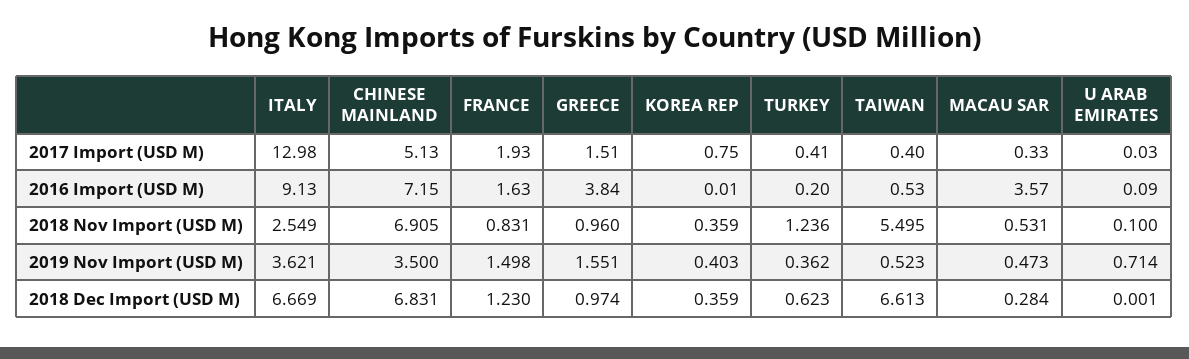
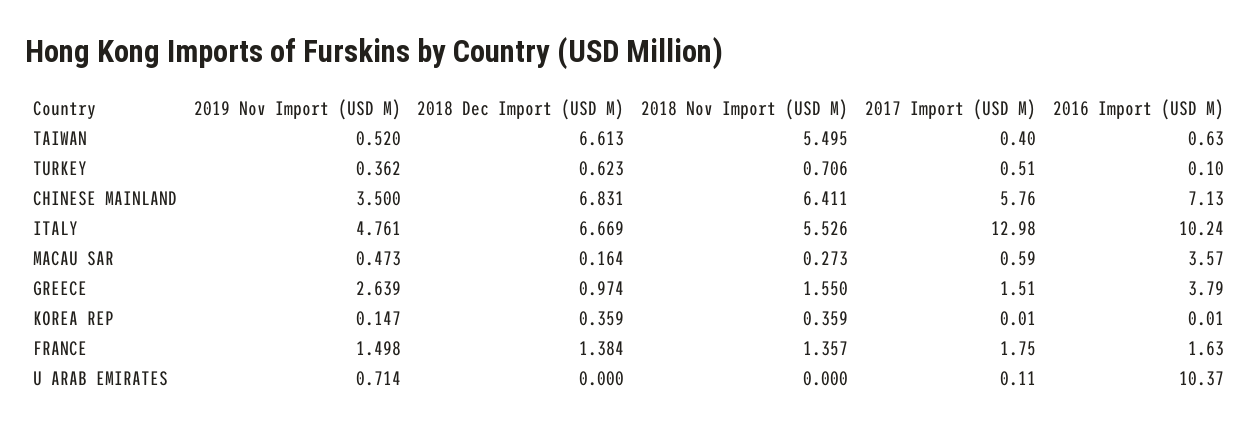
CHINESE MAINLAND, 2017 Import (USD M): 5.13 -> 5.76
FRANCE, 2017 Import (USD M): 1.93 -> 1.75
KOREA REP, 2017 Import (USD M): 0.75 -> 0.01
TURKEY, 2017 Import (USD M): 0.41 -> 0.51
MACAU SAR, 2017 Import (USD M): 0.33 -> 0.59
U ARAB EMIRATES, 2017 Import (USD M): 0.03 -> 0.11
ITALY, 2016 Import (USD M): 9.13 -> 10.24
CHINESE MAINLAND, 2016 Import (USD M): 7.15 -> 7.13
GREECE, 2016 Import (USD M): 3.84 -> 3.79
TURKEY, 2016 Import (USD M): 0.2 -> 0.1
TAIWAN, 2016 Import (USD M): 0.53 -> 0.63
U ARAB EMIRATES, 2016 Import (USD M): 0.09 -> 10.37
ITALY, 2018 Nov Import (USD M): 2.549 -> 5.526
CHINESE MAINLAND, 2018 Nov Import (USD M): 6.905 -> 6.411
FRANCE, 2018 Nov Import (USD M): 0.831 -> 1.357
GREECE, 2018 Nov Import (USD M): 0.96 -> 1.55
TURKEY, 2018 Nov Import (USD M): 1.236 -> 0.706
MACAU SAR, 2018 Nov Import (USD M): 0.531 -> 0.273
U ARAB EMIRATES, 2018 Nov Import (USD M): 0.1 -> 0
ITALY, 2019 Nov Import (USD M): 3.621 -> 4.761
GREECE, 2019 Nov Import (USD M): 1.551 -> 2.639
KOREA REP, 2019 Nov Import (USD M): 0.403 -> 0.147
TAIWAN, 2019 Nov Import (USD M): 0.523 -> 0.52
FRANCE, 2018 Dec Import (USD M): 1.23 -> 1.384
MACAU SAR, 2018 Dec Import (USD M): 0.284 -> 0.164
U ARAB EMIRATES, 2018 Dec Import (USD M): 0.001 -> 0

